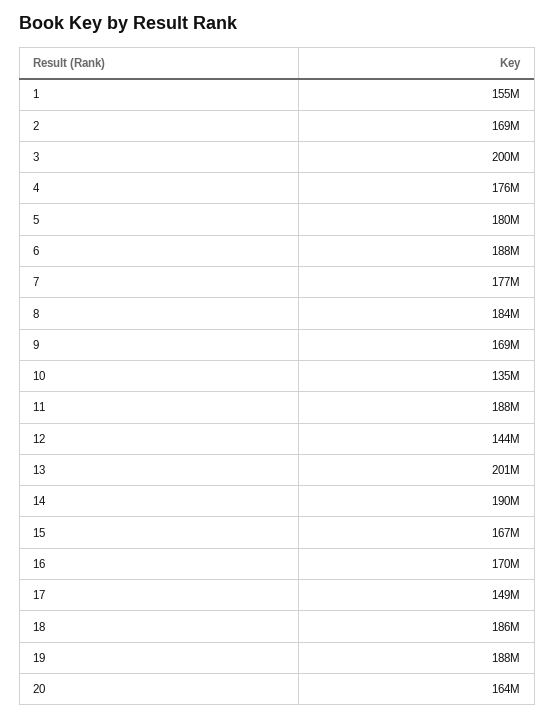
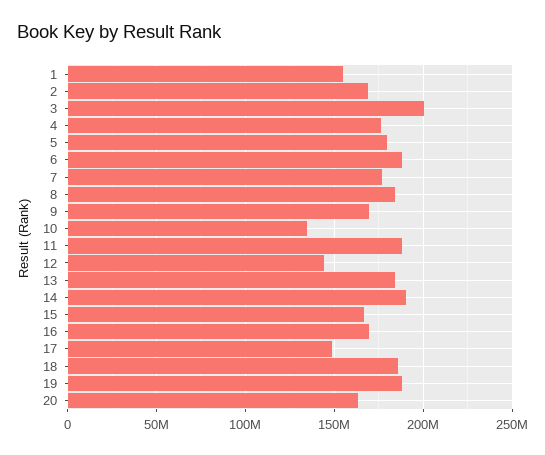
13: 201000000 -> 185000000

